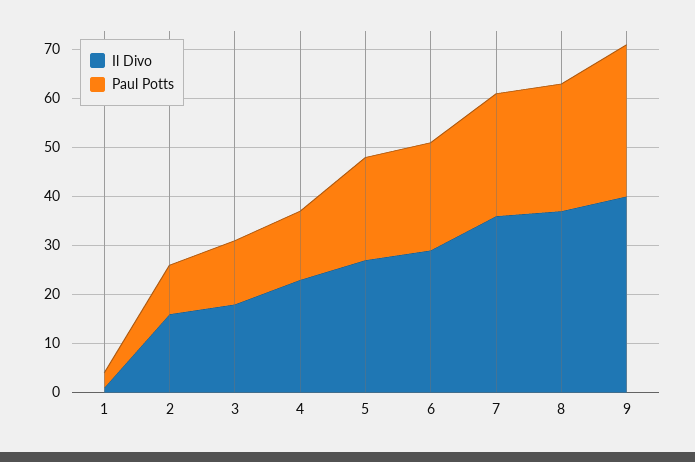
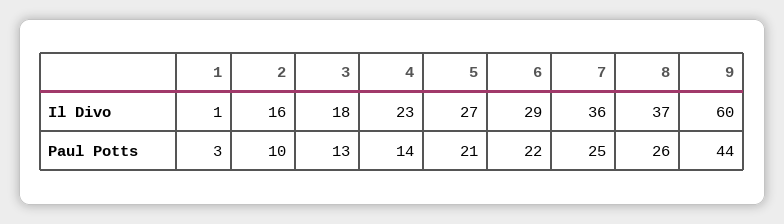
Il Divo, 9: 40 -> 60
Paul Potts, 9: 30 -> 44

